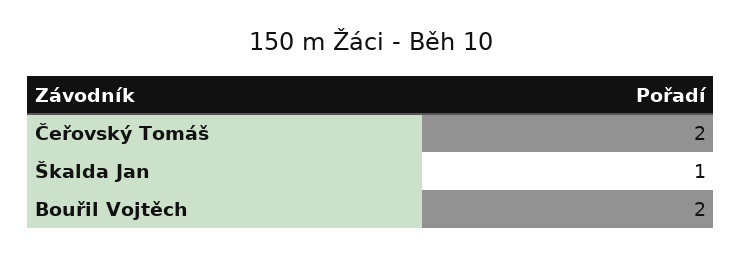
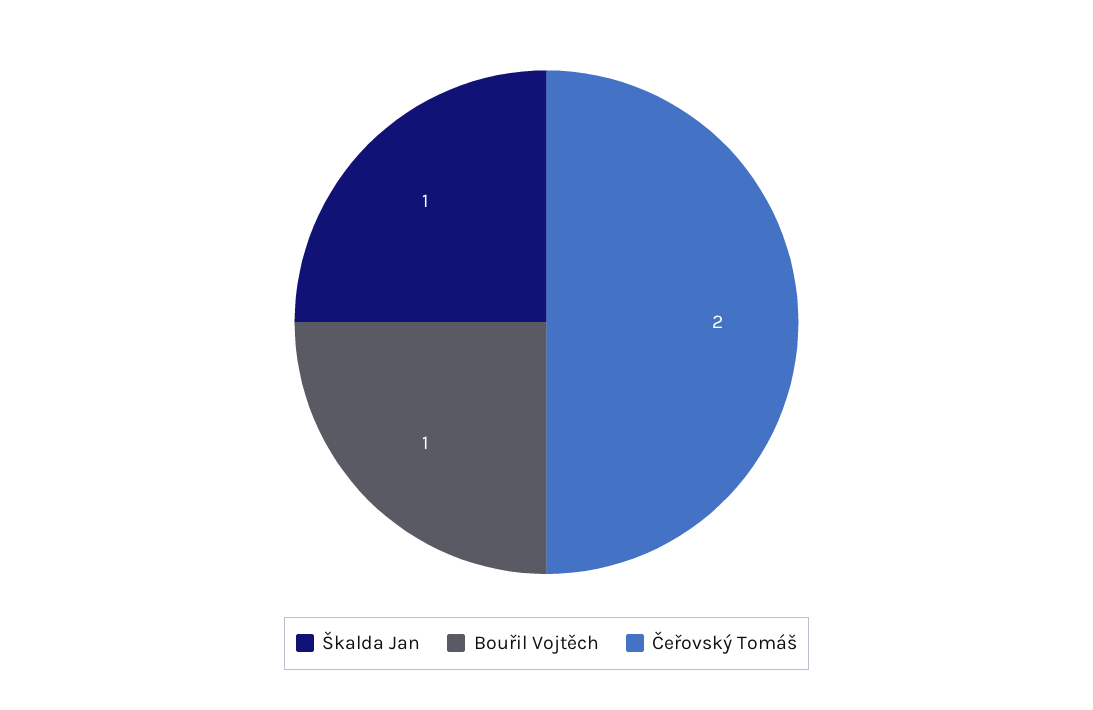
Bouřil Vojtěch: 2 -> 1

